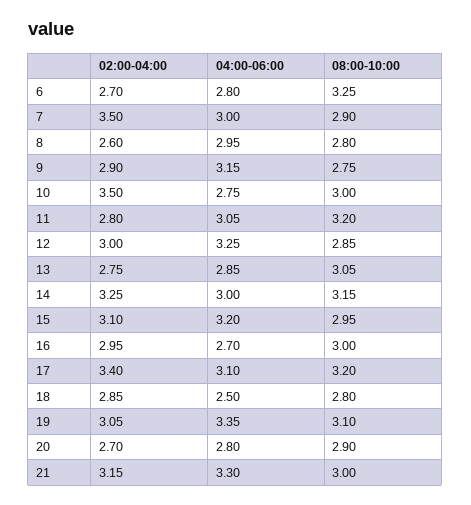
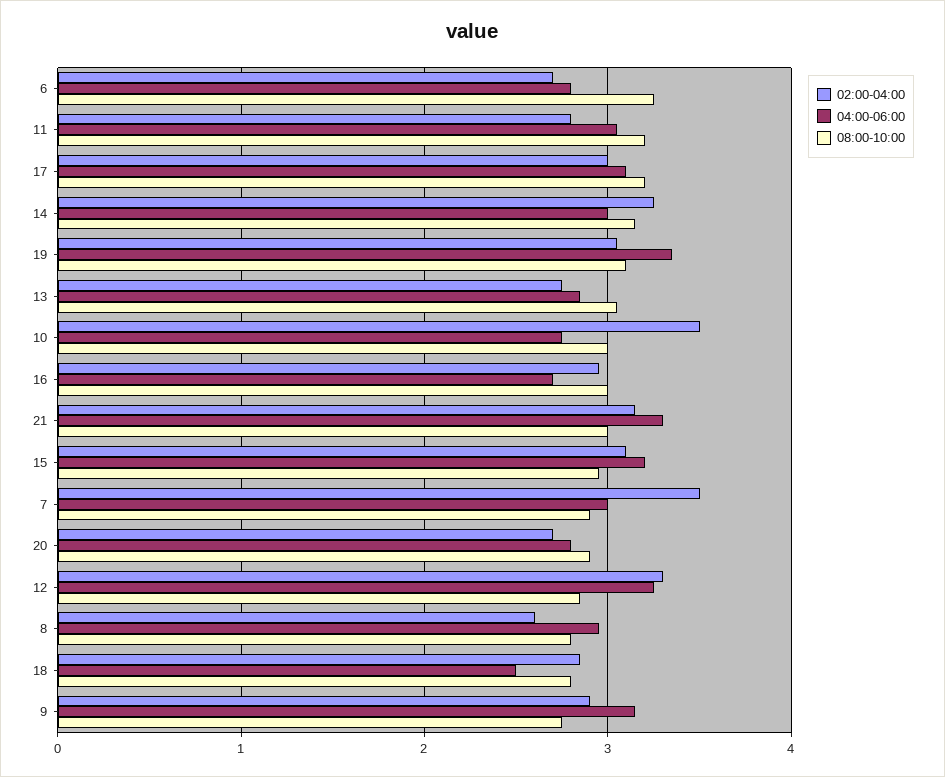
02:00-04:00, 12: 3 -> 3.3
02:00-04:00, 17: 3.4 -> 3

